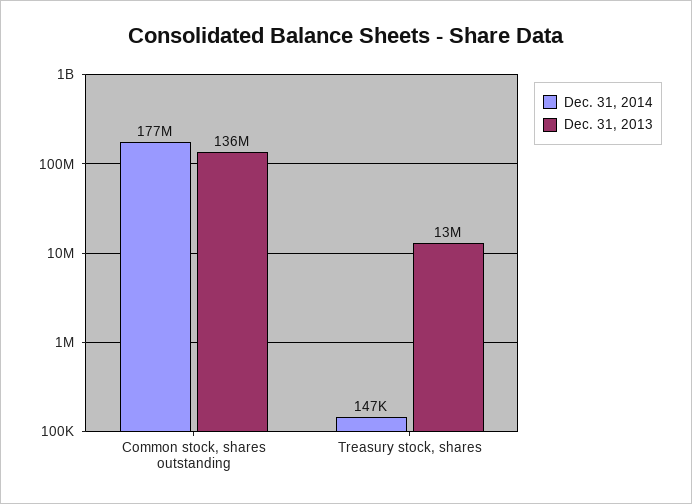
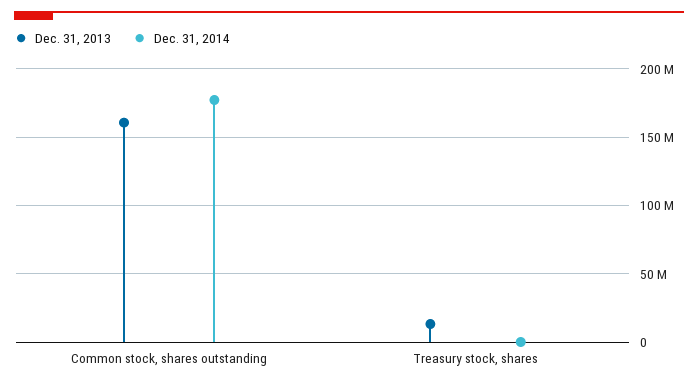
Dec. 31, 2013, Common stock, shares outstanding: 136000000 -> 160000000

